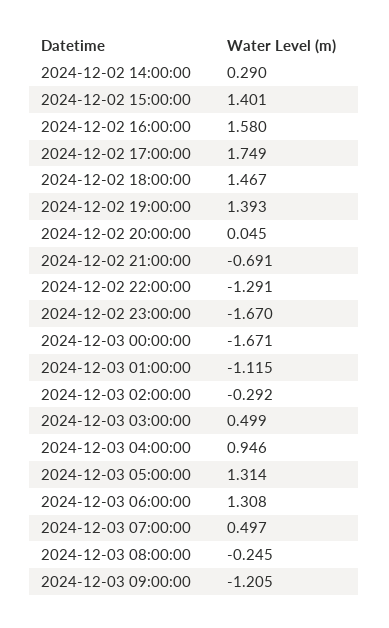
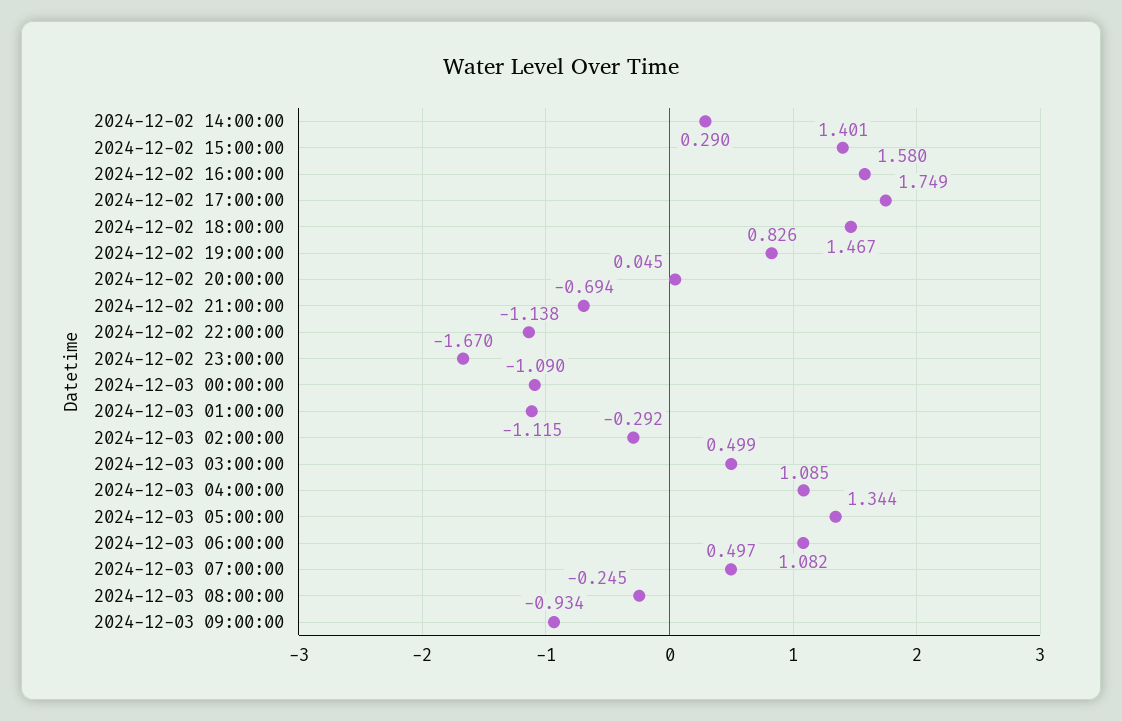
2024-12-02 19:00:00: 1.393 -> 0.826
2024-12-02 21:00:00: -0.691 -> -0.694
2024-12-02 22:00:00: -1.291 -> -1.138
2024-12-03 00:00:00: -1.671 -> -1.09
2024-12-03 04:00:00: 0.946 -> 1.085
2024-12-03 05:00:00: 1.314 -> 1.344
2024-12-03 06:00:00: 1.308 -> 1.082
2024-12-03 09:00:00: -1.205 -> -0.934

